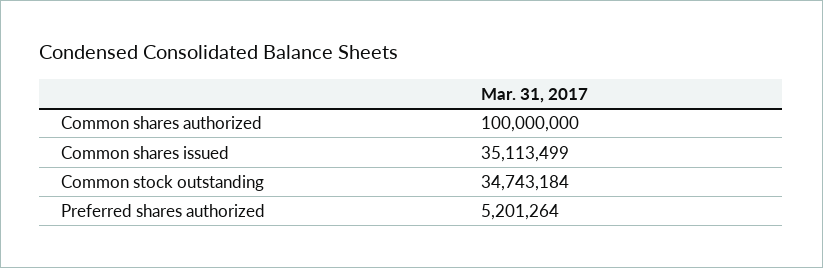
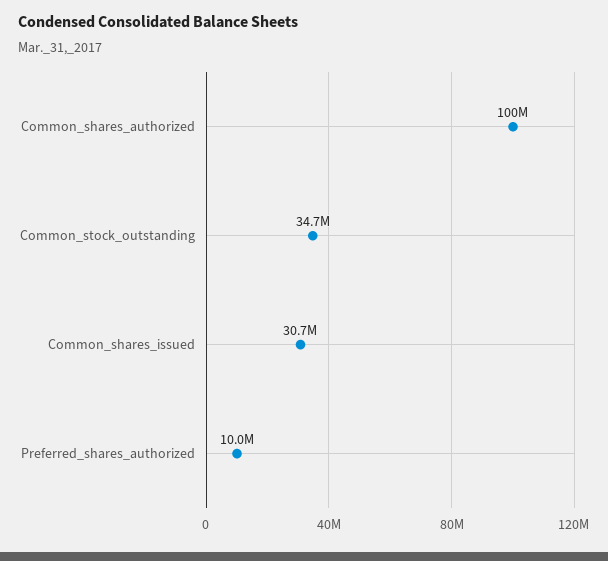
Common shares issued: 35113499 -> 30700000
Preferred shares authorized: 5201264 -> 10000000

